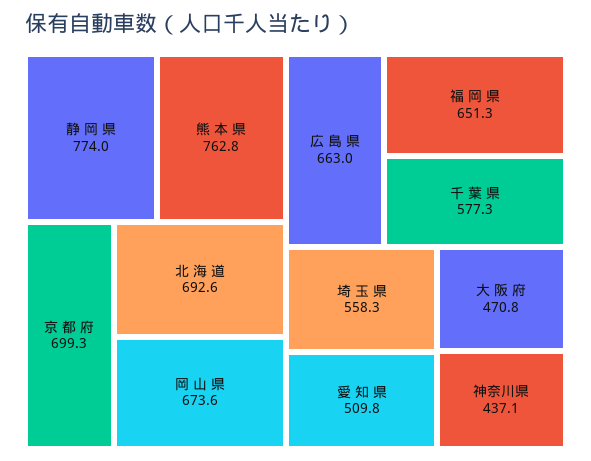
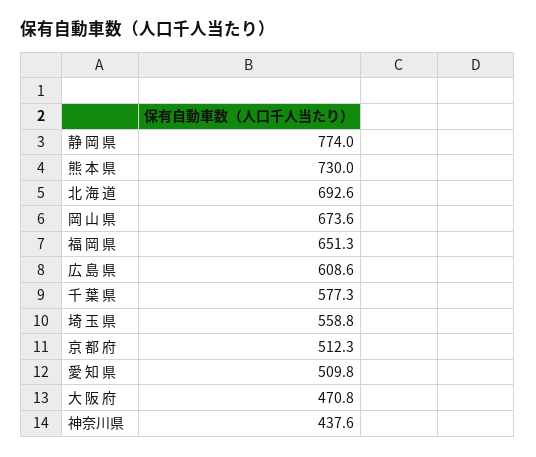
熊 本 県: 762.8 -> 730
京 都 府: 699.3 -> 512.3
広 島 県: 663 -> 608.6
埼 玉 県: 558.3 -> 558.8
神奈川県: 437.1 -> 437.6

